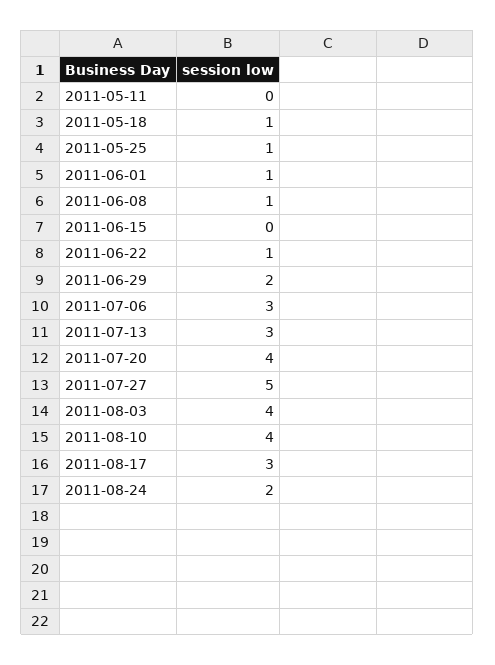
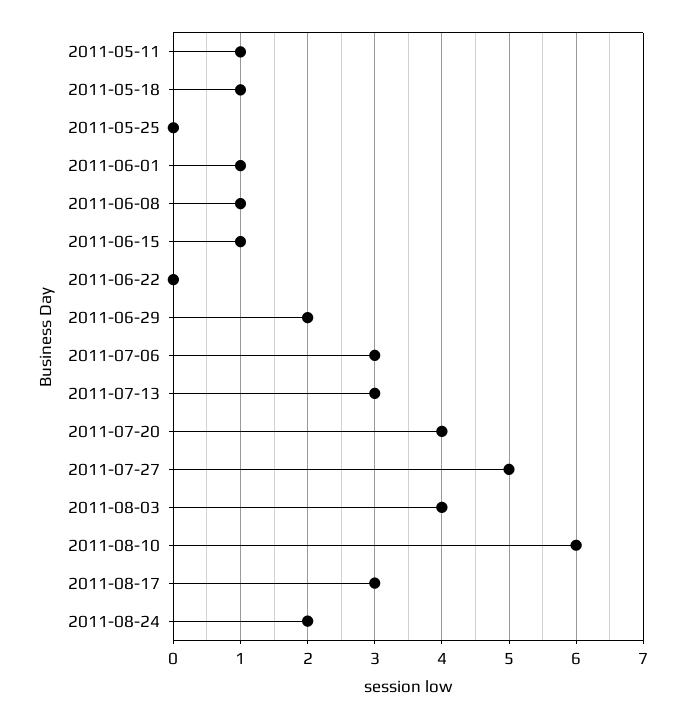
2011-05-11: 0 -> 1
2011-05-25: 1 -> 0
2011-06-15: 0 -> 1
2011-06-22: 1 -> 0
2011-08-10: 4 -> 6

